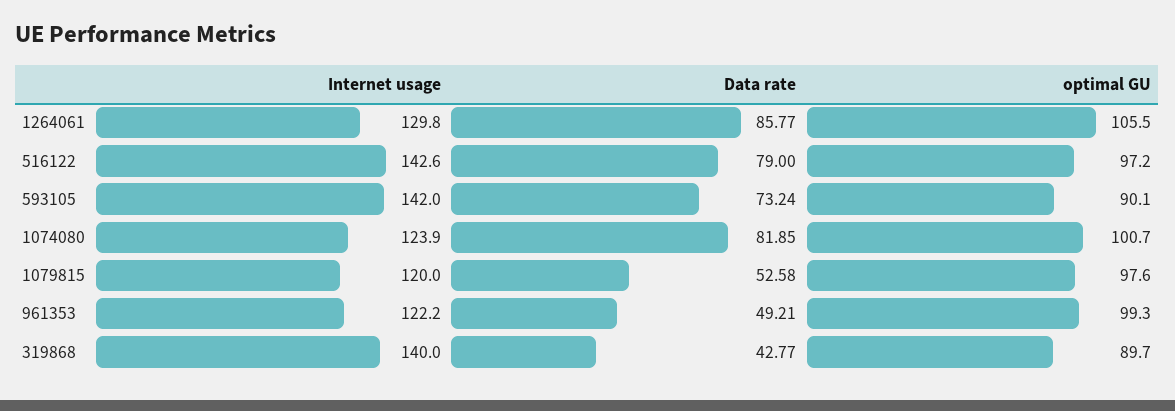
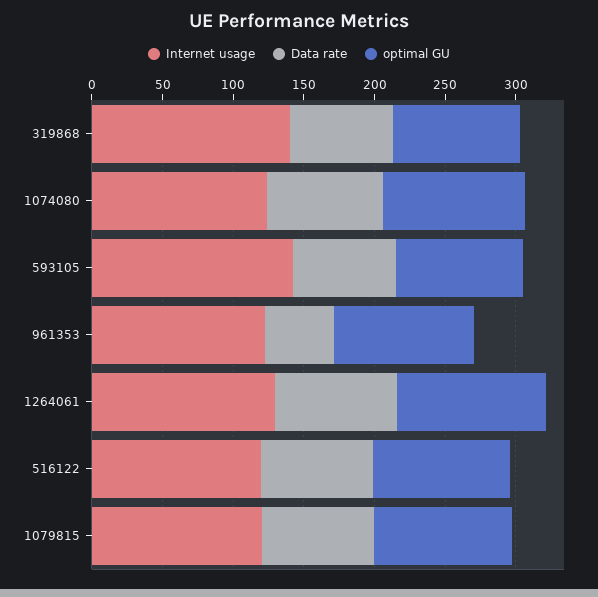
Internet usage, 516122: 142.6 -> 120
Data rate, 1079815: 52.58 -> 80
Data rate, 319868: 42.77 -> 70

